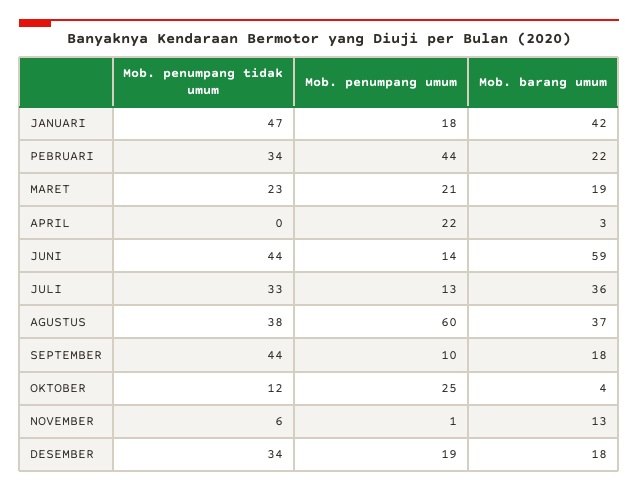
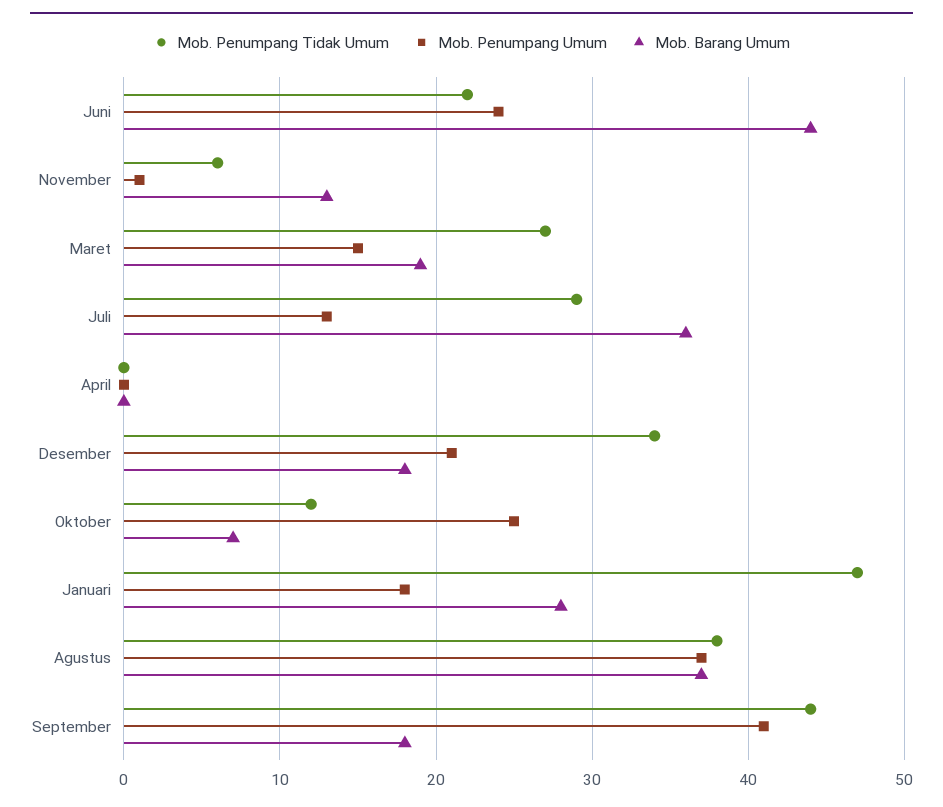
Mob. barang umum, JANUARI: 42 -> 28
Mob. penumpang tidak umum, PEBRUARI: 34 -> none
Mob. penumpang umum, PEBRUARI: 44 -> none
Mob. barang umum, PEBRUARI: 22 -> none
Mob. penumpang tidak umum, MARET: 23 -> 27
Mob. penumpang umum, MARET: 21 -> 15
Mob. penumpang umum, APRIL: 22 -> 0
Mob. barang umum, APRIL: 3 -> 0
Mob. penumpang tidak umum, JUNI: 44 -> 22
Mob. penumpang umum, JUNI: 14 -> 24
Mob. barang umum, JUNI: 59 -> 44
Mob. penumpang tidak umum, JULI: 33 -> 29
Mob. penumpang umum, AGUSTUS: 60 -> 37
Mob. penumpang umum, SEPTEMBER: 10 -> 41
Mob. barang umum, OKTOBER: 4 -> 7
Mob. penumpang umum, DESEMBER: 19 -> 21

